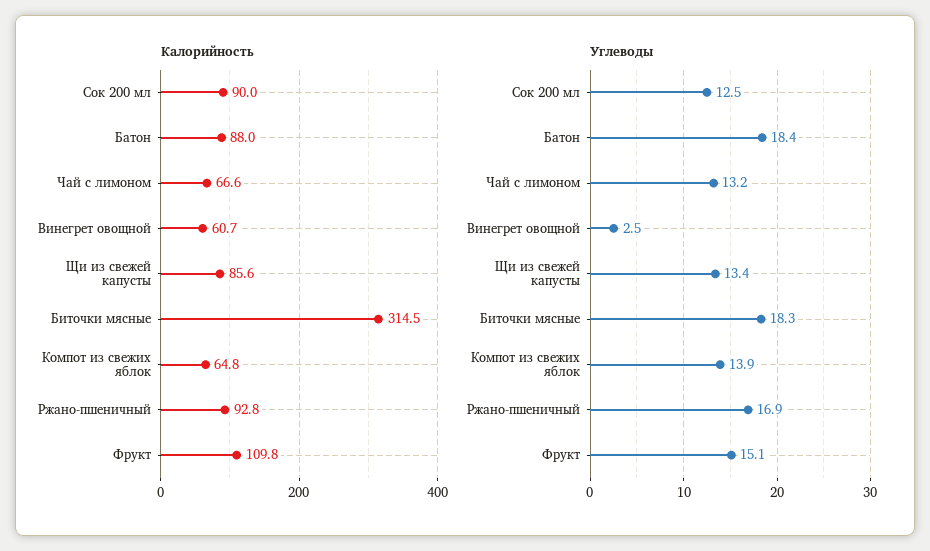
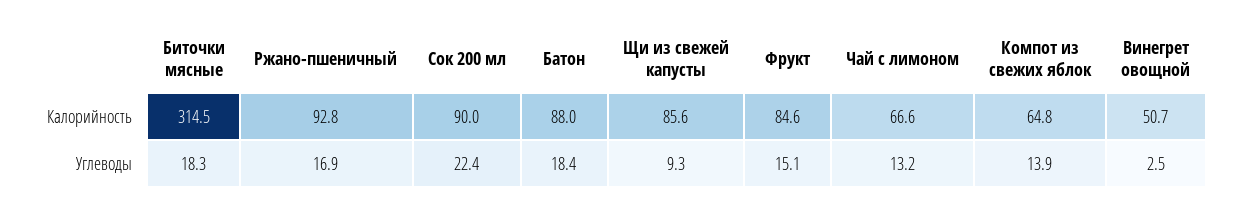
Калорийность, Винегрет овощной: 60.7 -> 50.7
Калорийность, Фрукт: 109.8 -> 84.6
Углеводы, Сок 200 мл: 12.5 -> 22.4
Углеводы, Щи из свежей капусты: 13.4 -> 9.3

